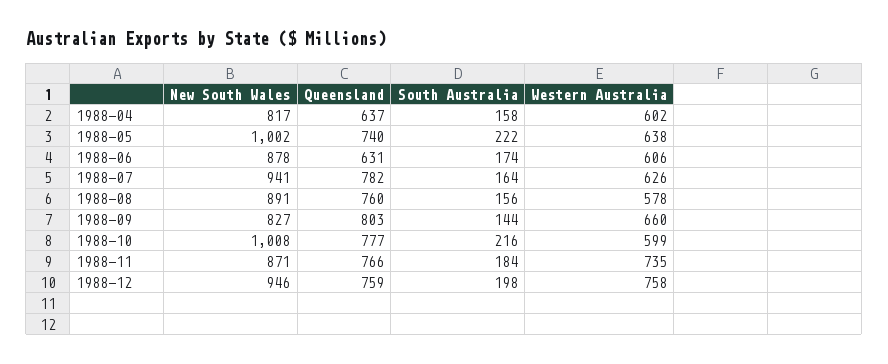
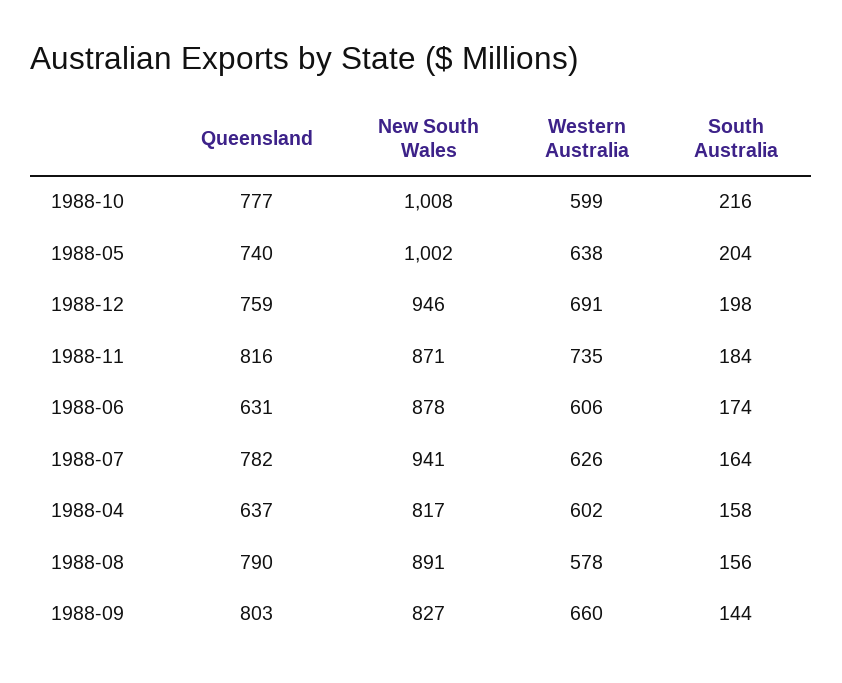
South Australia, 1988-05: 222 -> 204
Queensland, 1988-08: 760 -> 790
Queensland, 1988-11: 766 -> 816
Western Australia, 1988-12: 758 -> 691

